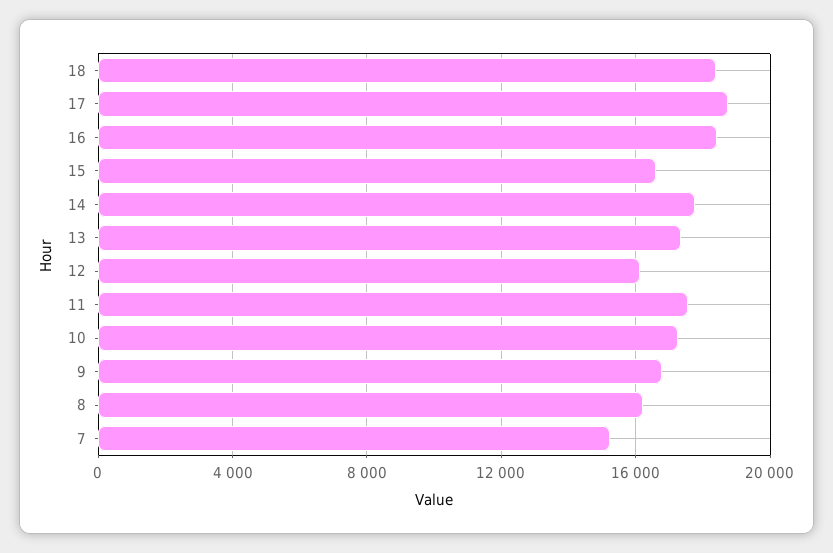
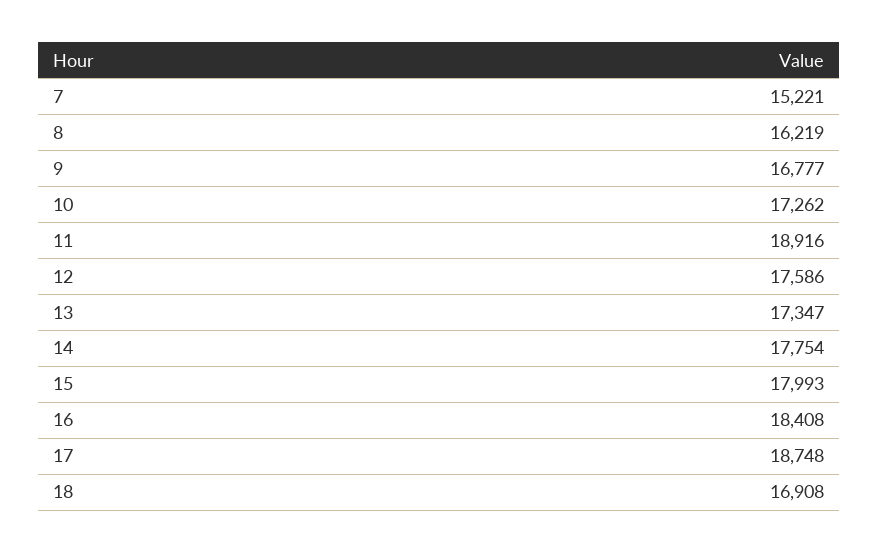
18: 18500 -> 16908
15: 16500 -> 17993
12: 16000 -> 17586
11: 17500 -> 18916

